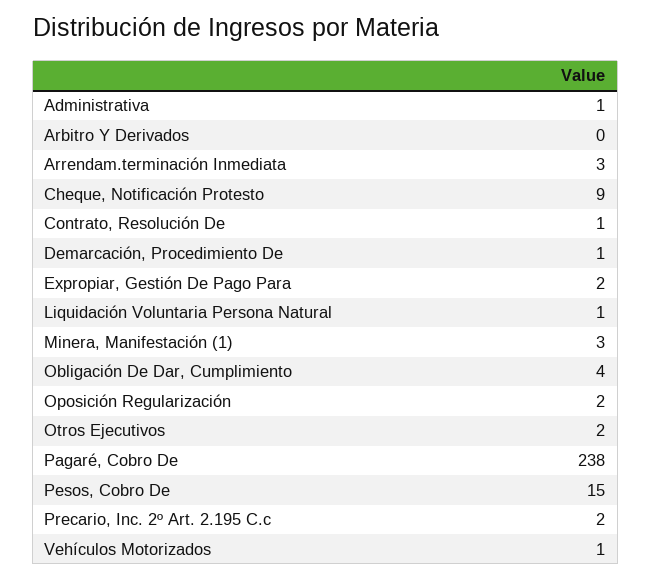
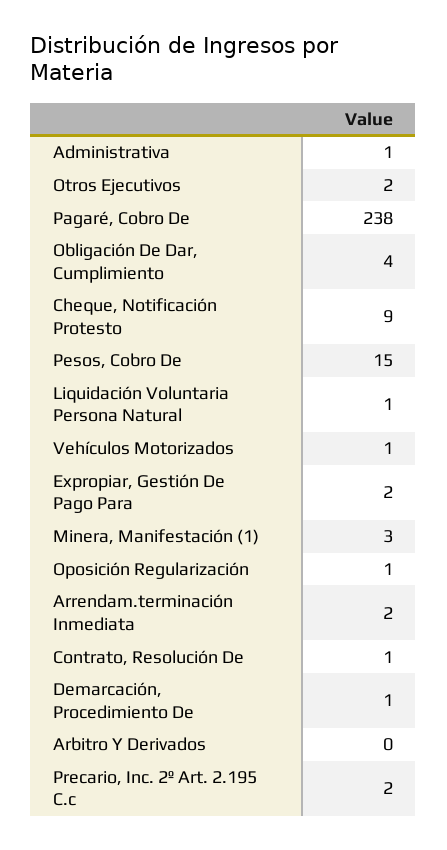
Arrendam.terminación Inmediata: 3 -> 2
Oposición Regularización: 2 -> 1

